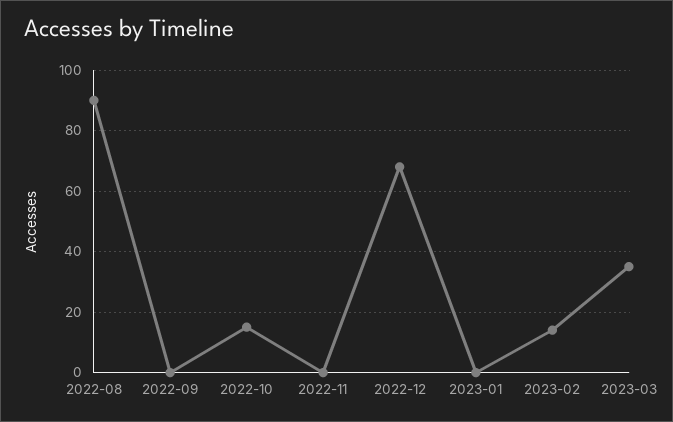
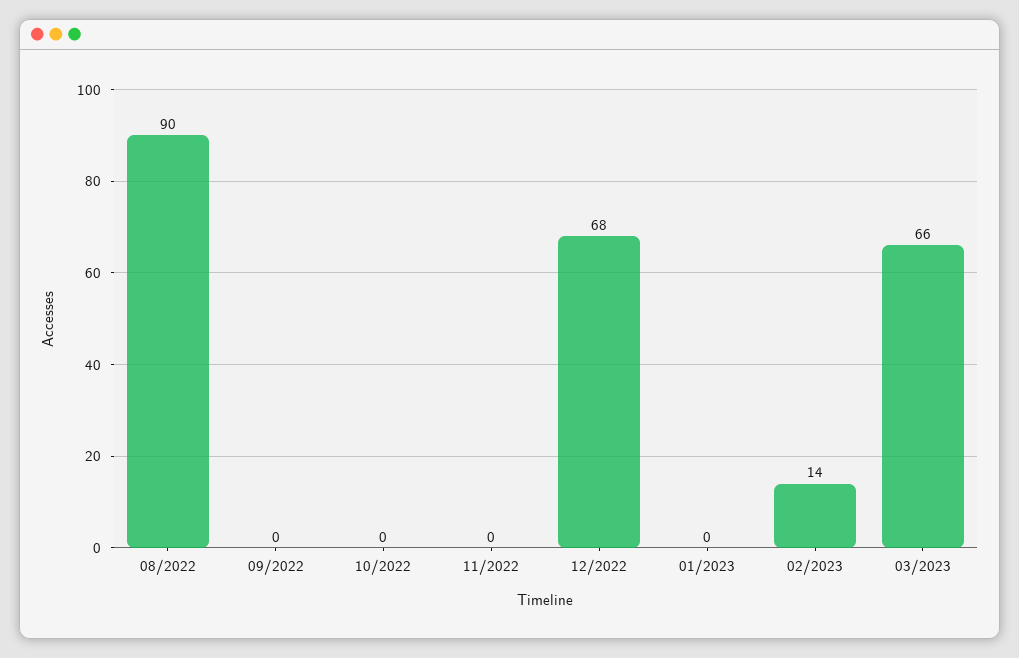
2022-10: 15 -> 0
2023-03: 35 -> 66

